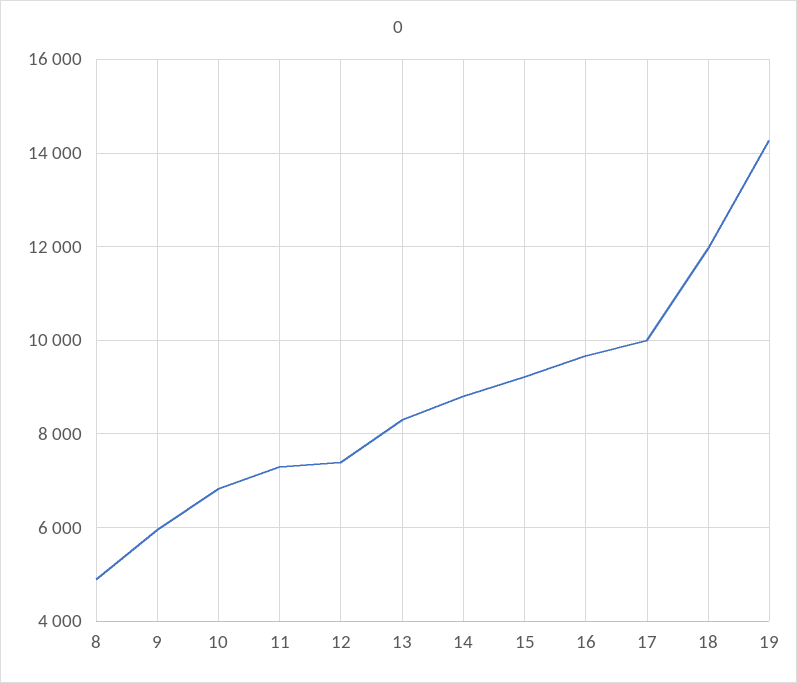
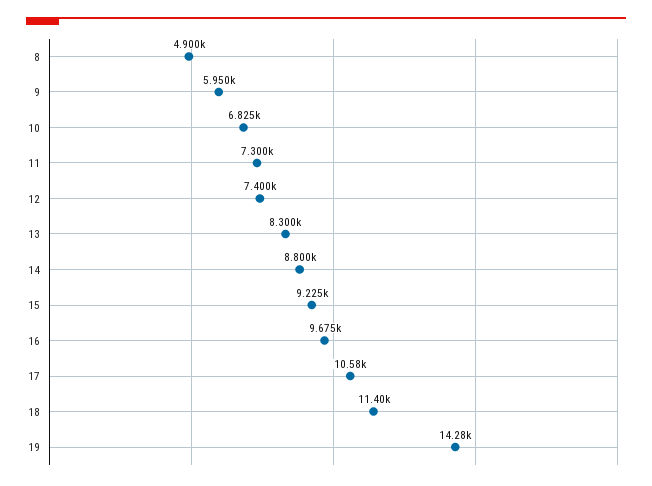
17: 10000 -> 10580
18: 12000 -> 11400

